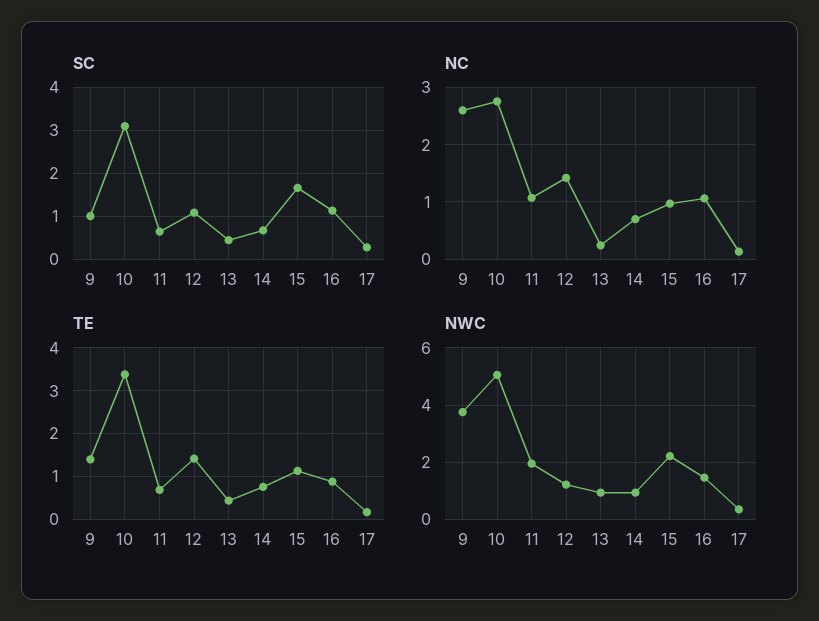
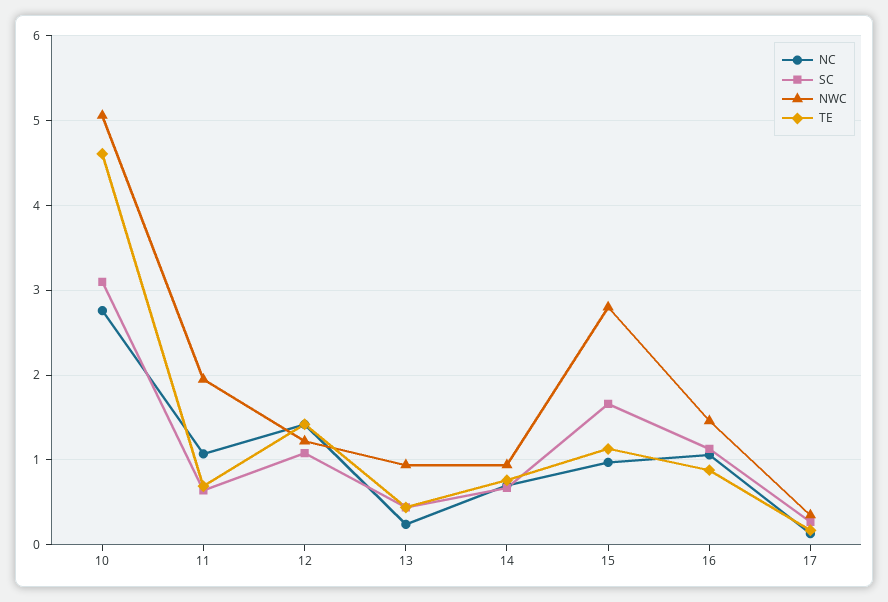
SC, 9: 1 -> none
NC, 9: 2.6 -> none
TE, 9: 1.4 -> none
TE, 10: 3.4 -> 4.6
NWC, 9: 3.75 -> none
NWC, 15: 2.25 -> 2.8

